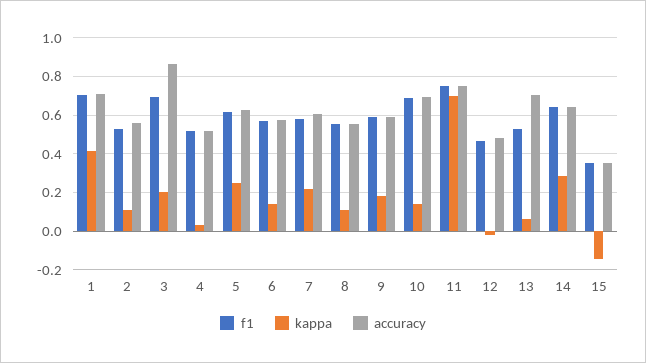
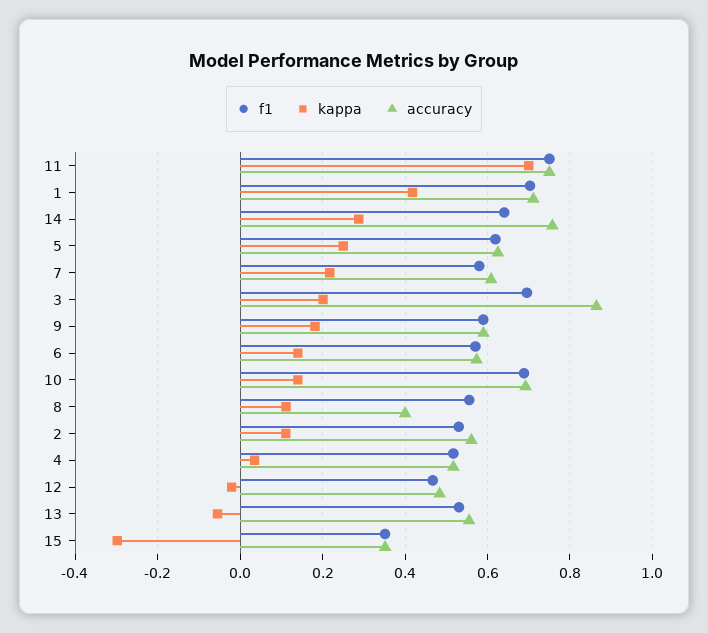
accuracy, 8: 0.55 -> 0.4
kappa, 13: 0.05 -> -0.06
accuracy, 13: 0.7 -> 0.56
accuracy, 14: 0.65 -> 0.76
kappa, 15: -0.15 -> -0.3

